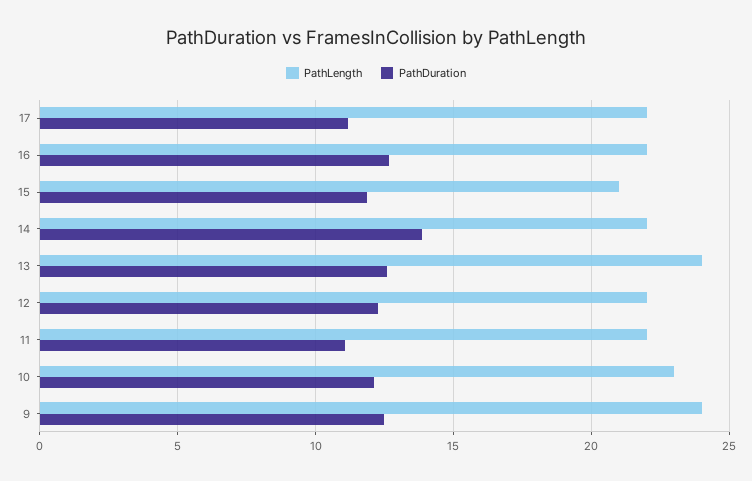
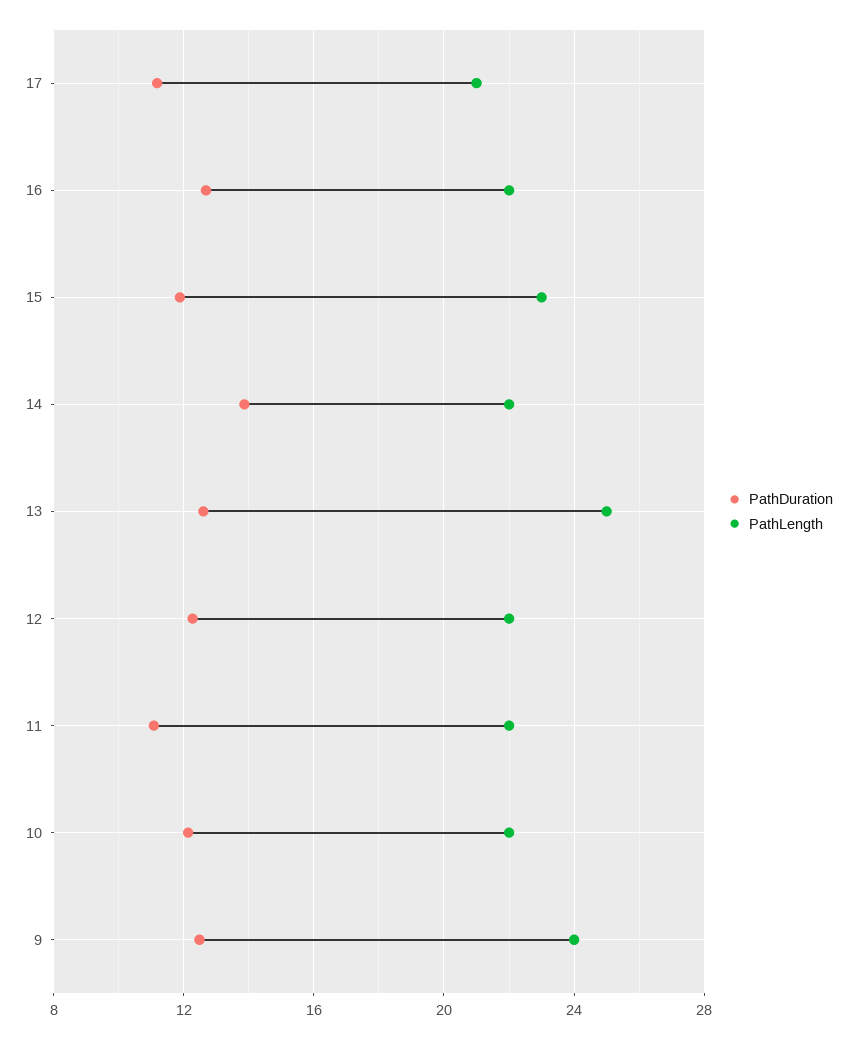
PathLength, 17: 22 -> 21
PathLength, 15: 21 -> 23
PathLength, 13: 24 -> 25
PathLength, 10: 23 -> 22

